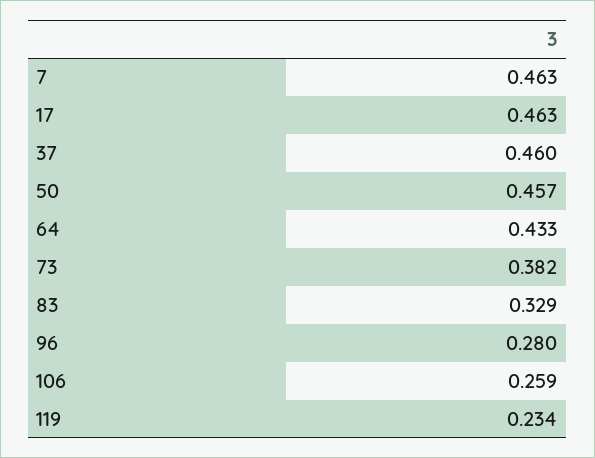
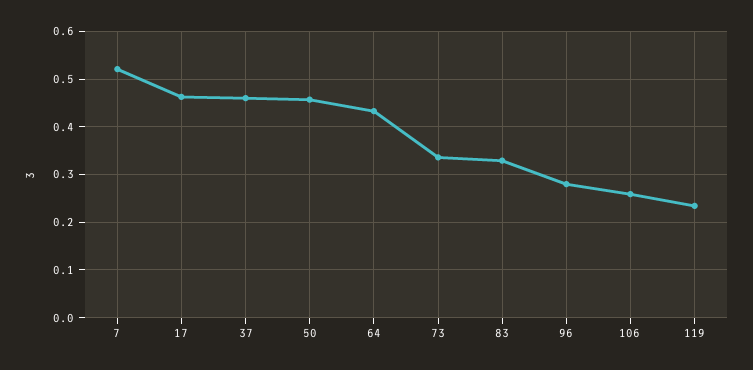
7: 0.463 -> 0.52
73: 0.382 -> 0.34

